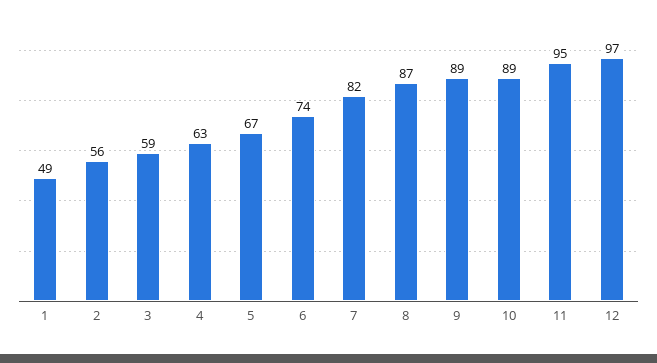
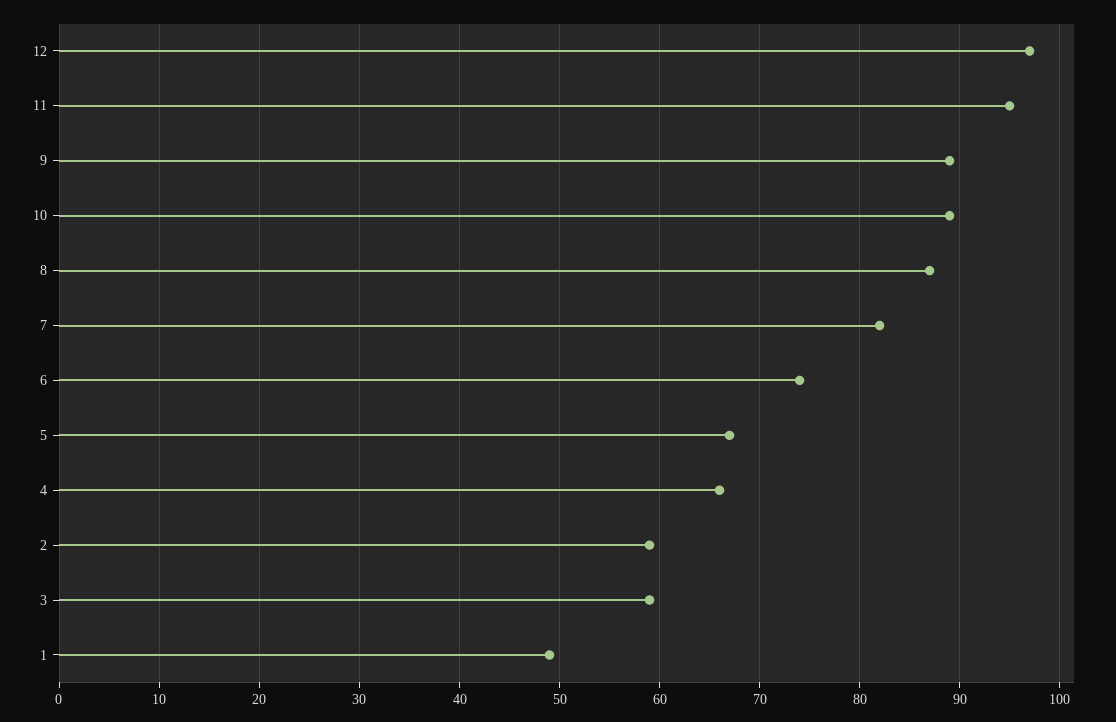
2: 56 -> 59
4: 63 -> 66

